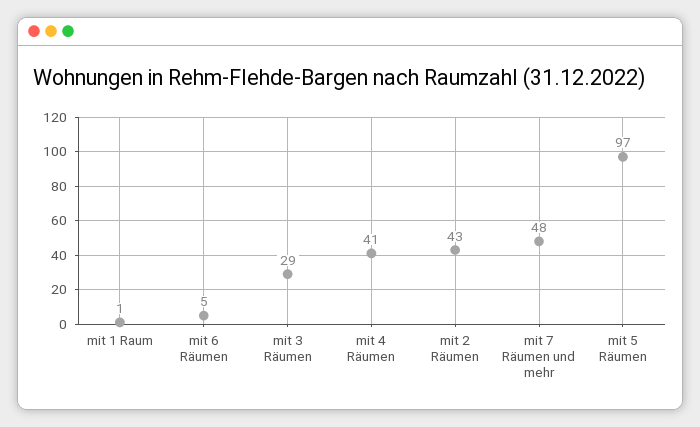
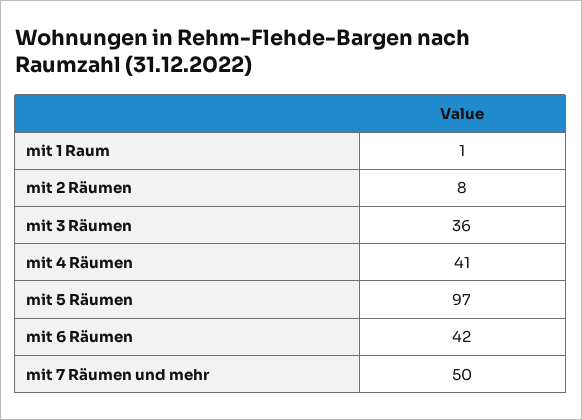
mit 6 Räumen: 5 -> 42
mit 3 Räumen: 29 -> 36
mit 2 Räumen: 43 -> 8
mit 7 Räumen und mehr: 48 -> 50

